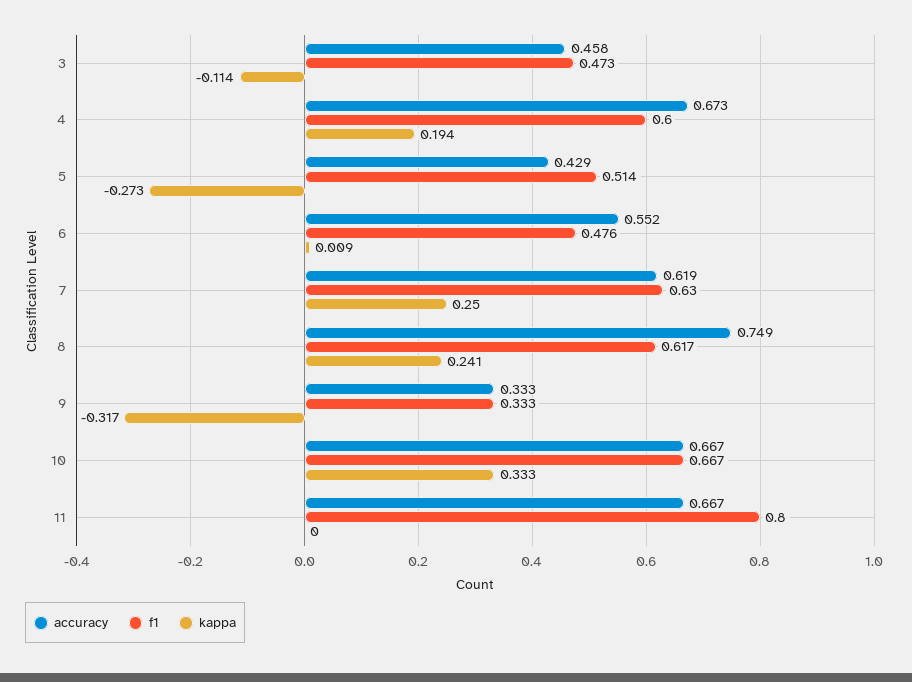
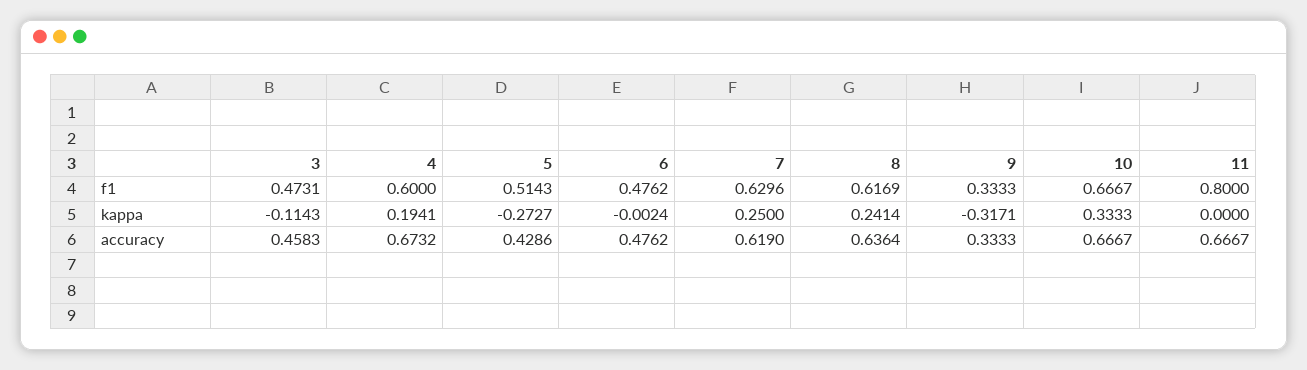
accuracy, 6: 0.552 -> 0.4762
kappa, 6: 0.009 -> -0.0024
accuracy, 8: 0.749 -> 0.6364

